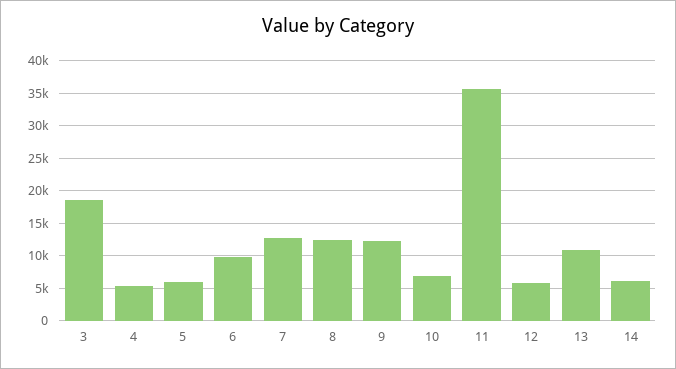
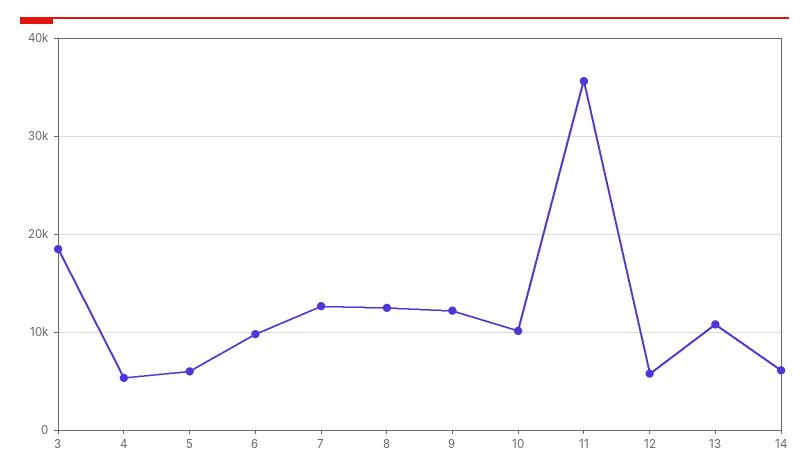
10: 7000 -> 10000

